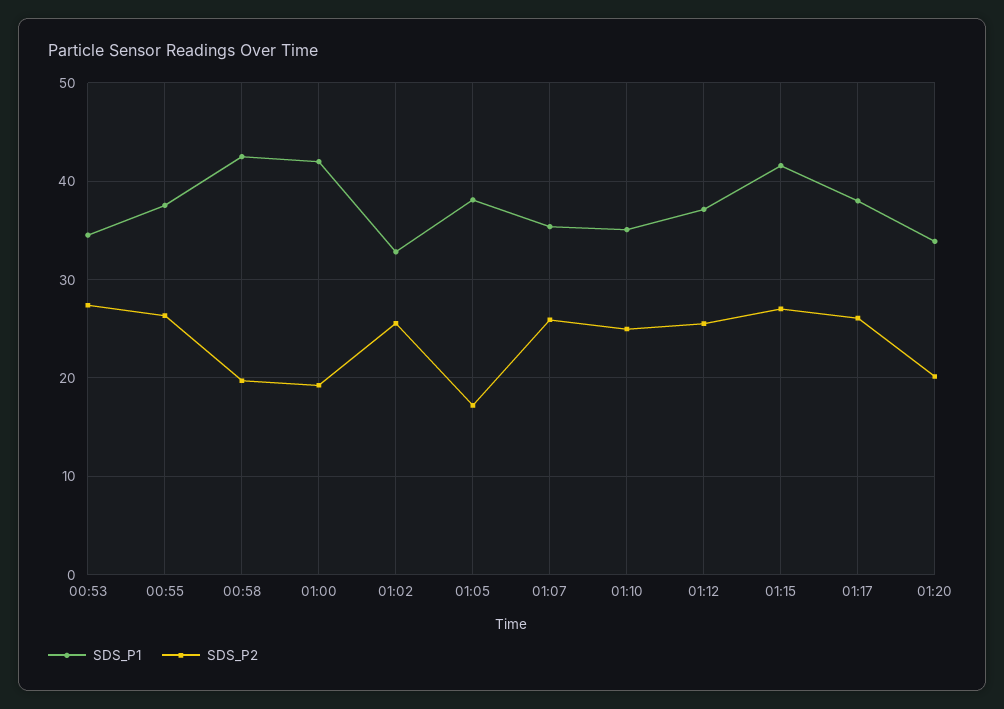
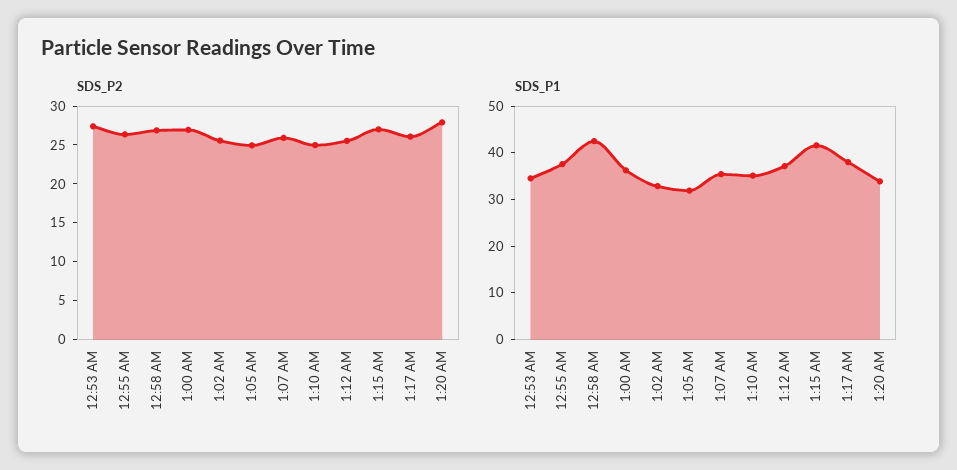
SDS_P2, 00:58: 20 -> 27.5
SDS_P1, 01:00: 42 -> 36
SDS_P2, 01:00: 19 -> 27.5
SDS_P1, 01:05: 38 -> 32
SDS_P2, 01:05: 17 -> 25
SDS_P2, 01:20: 20 -> 27.5

